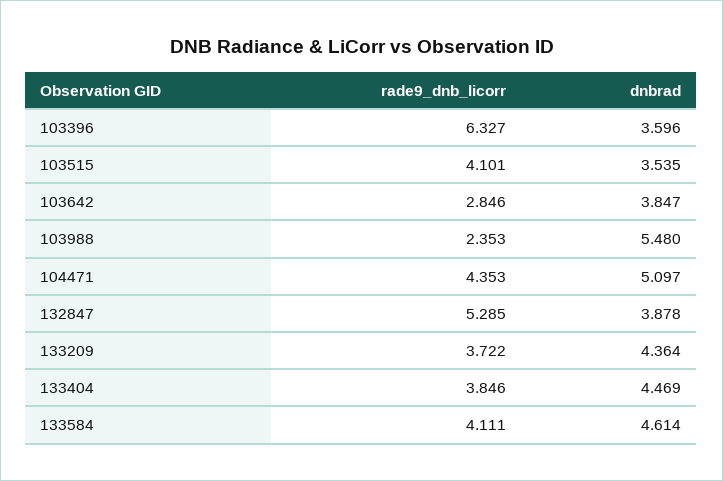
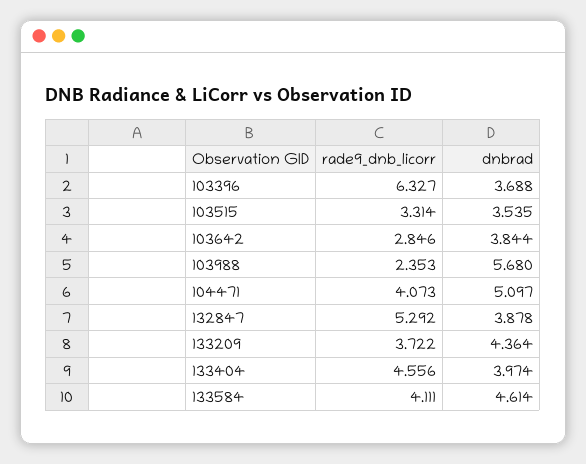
dnbrad, 103396: 3.596 -> 3.688
rade9_dnb_licorr, 103515: 4.101 -> 3.314
dnbrad, 103642: 3.847 -> 3.844
dnbrad, 103988: 5.48 -> 5.68
rade9_dnb_licorr, 104471: 4.353 -> 4.073
rade9_dnb_licorr, 132847: 5.285 -> 5.292
rade9_dnb_licorr, 133404: 3.846 -> 4.556
dnbrad, 133404: 4.469 -> 3.974

